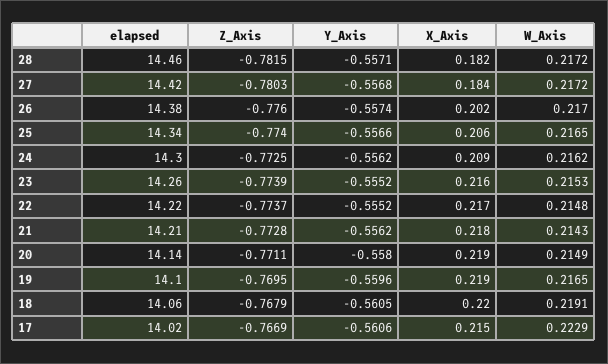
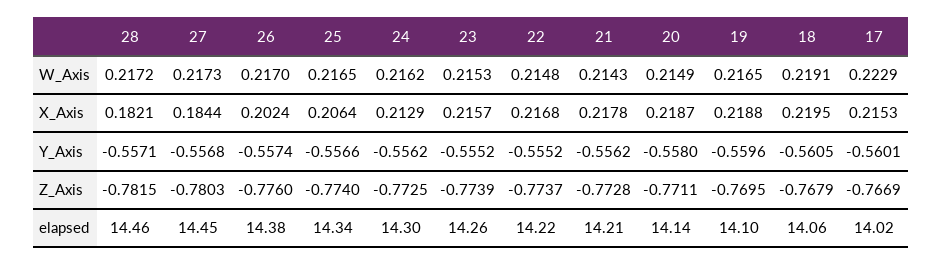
elapsed, 27: 14.42 -> 14.45
W_Axis, 27: 0.2172 -> 0.2173
X_Axis, 24: 0.209 -> 0.2129
Y_Axis, 17: -0.5606 -> -0.5601

